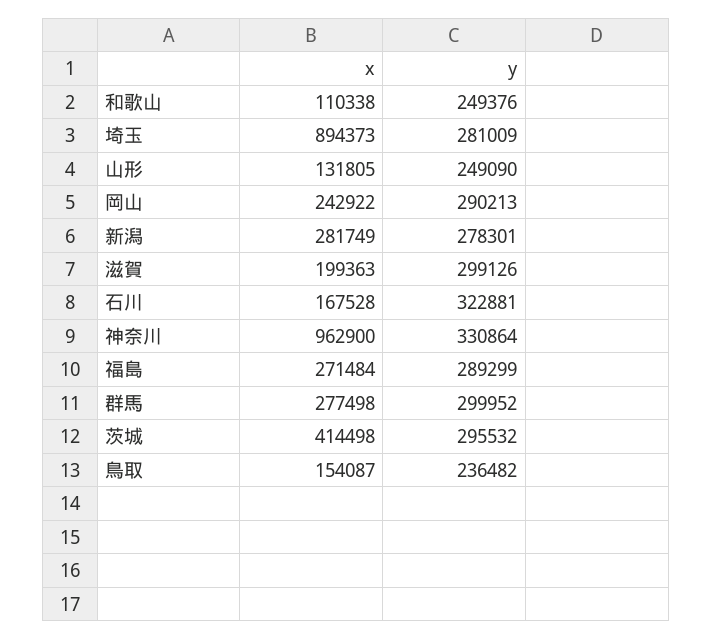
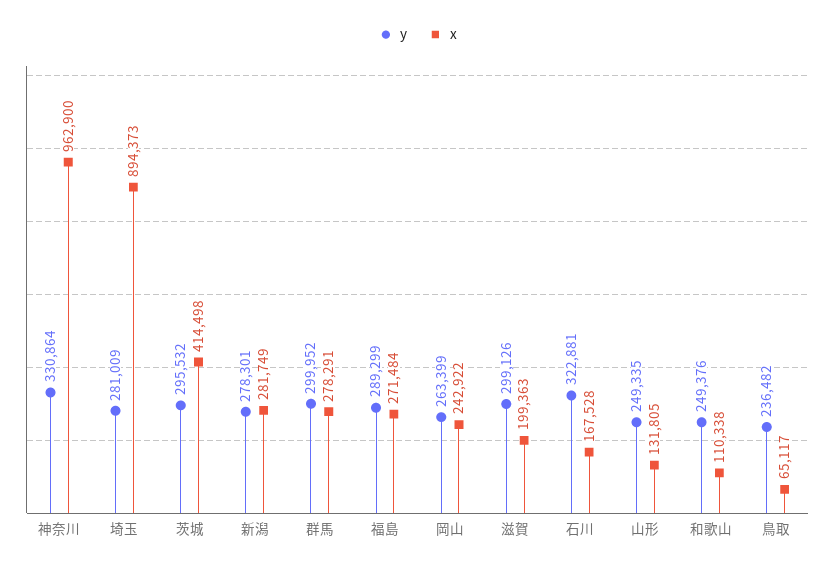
y, 山形: 249090 -> 249335
y, 岡山: 290213 -> 263399
x, 群馬: 277498 -> 278291
x, 鳥取: 154087 -> 65117

